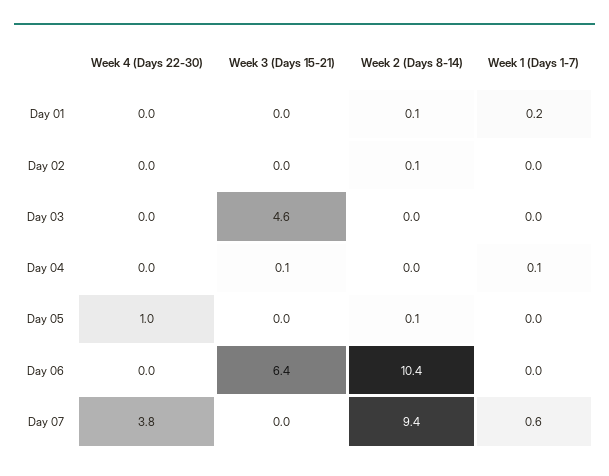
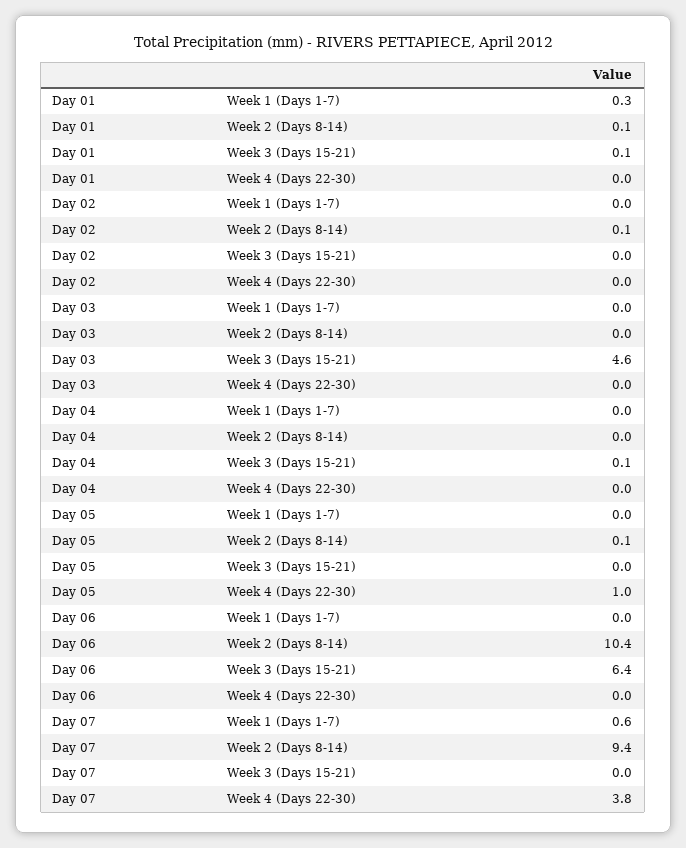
Week 3 (Days 15-21), Day 01: 0 -> 0.1
Week 1 (Days 1-7), Day 01: 0.2 -> 0.3
Week 1 (Days 1-7), Day 04: 0.1 -> 0

